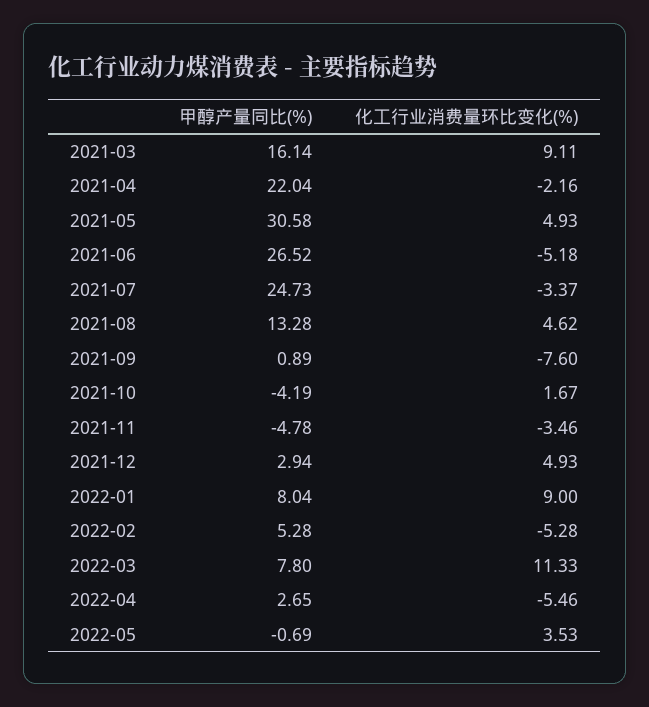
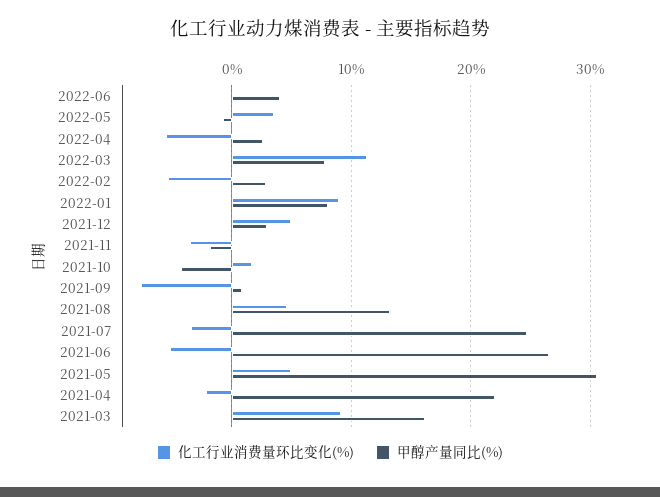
甲醇产量同比(%), 2021-11: -4.78 -> -2
甲醇产量同比(%), 2022-02: 5.28 -> 3
化工行业消费量环比变化(%), 2022-06: none -> 0
甲醇产量同比(%), 2022-06: none -> 4

